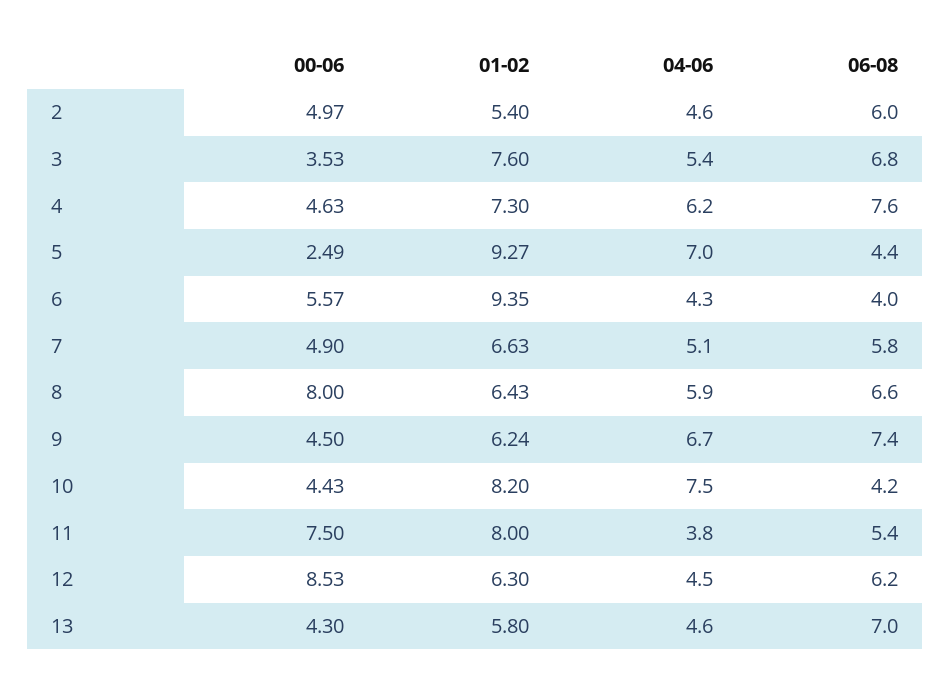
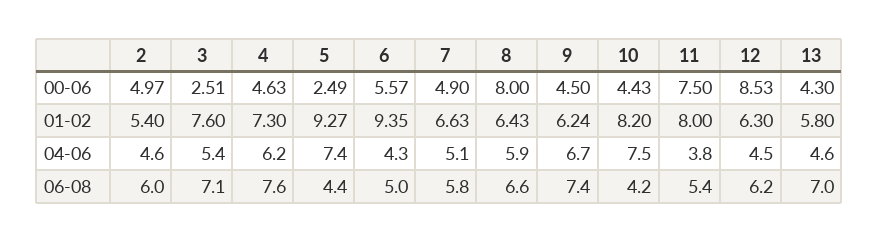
00-06, 3: 3.53 -> 2.51
06-08, 3: 6.8 -> 7.1
04-06, 5: 7 -> 7.4
06-08, 6: 4 -> 5

